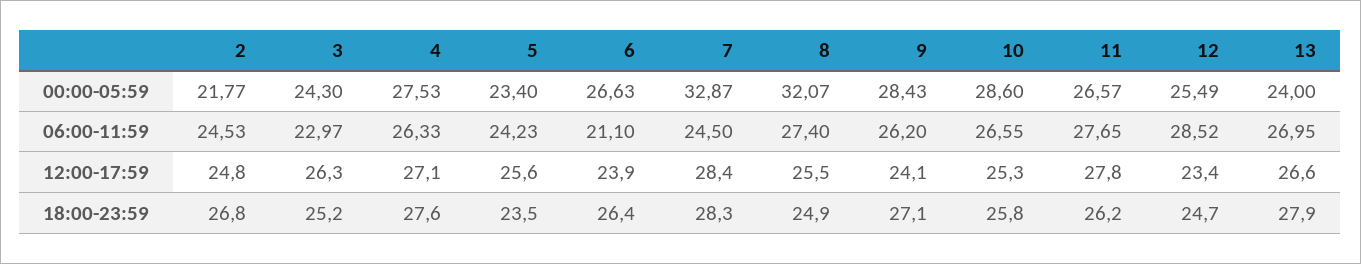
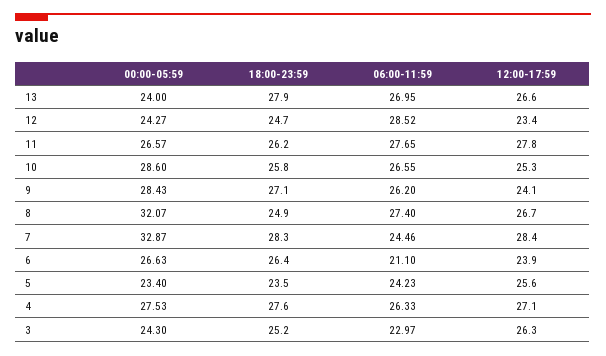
2, 00:00-05:59: 21.77 -> none
12, 00:00-05:59: 25.49 -> 24.27
2, 06:00-11:59: 24.53 -> none
7, 06:00-11:59: 24.5 -> 24.46
2, 12:00-17:59: 24.8 -> none
8, 12:00-17:59: 25.5 -> 26.7
2, 18:00-23:59: 26.8 -> none

